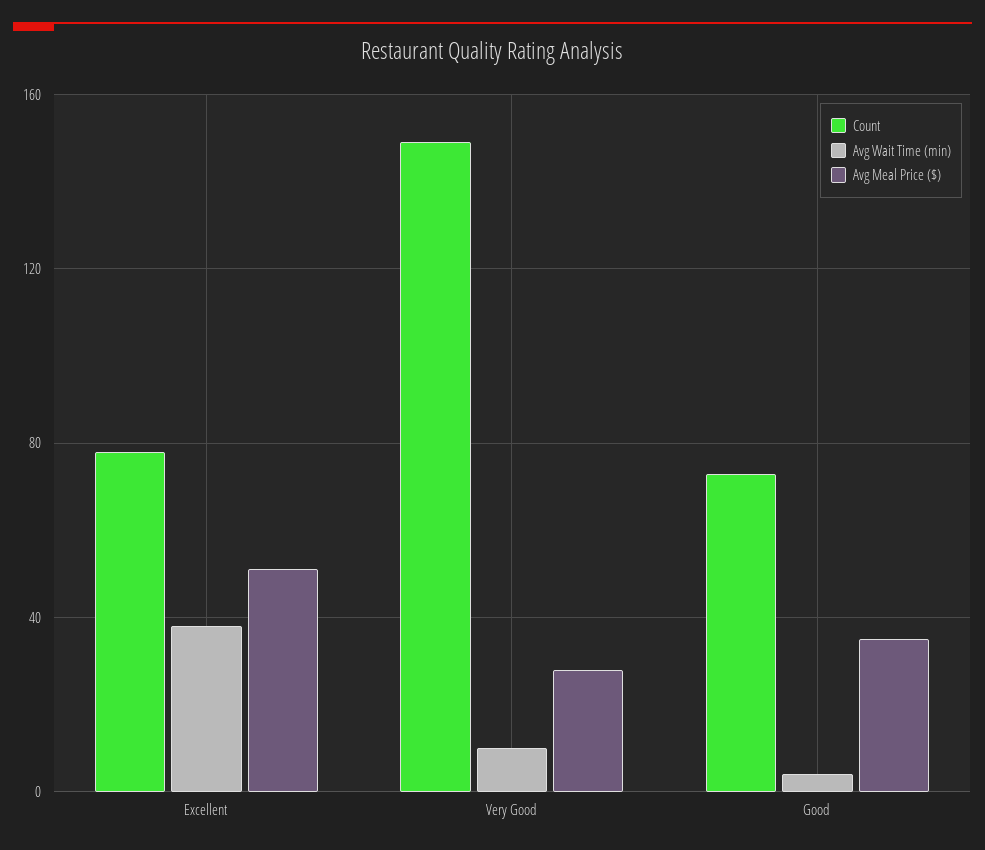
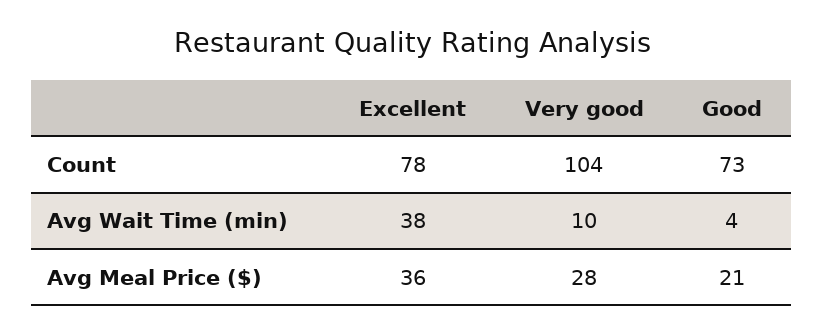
Avg Meal Price ($), Excellent: 50 -> 36
Count, Very Good: 150 -> 104
Avg Meal Price ($), Good: 35 -> 21

